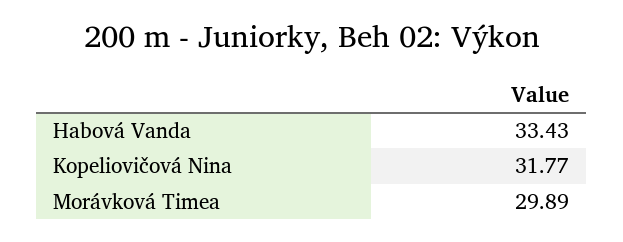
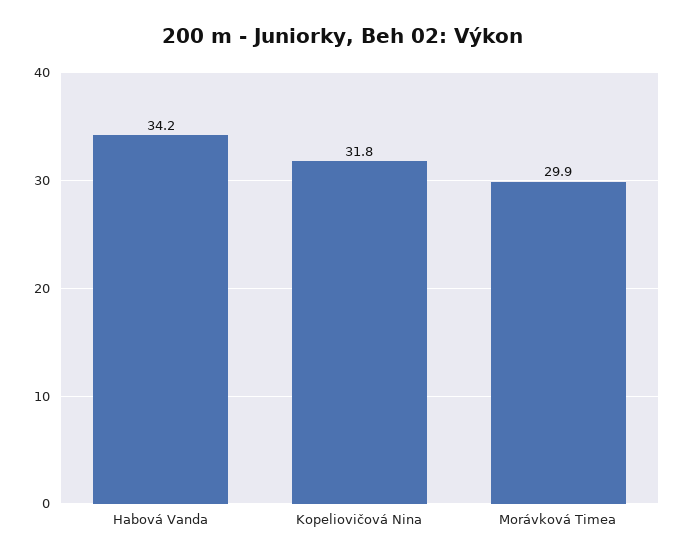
Habová Vanda: 33.43 -> 34.2

